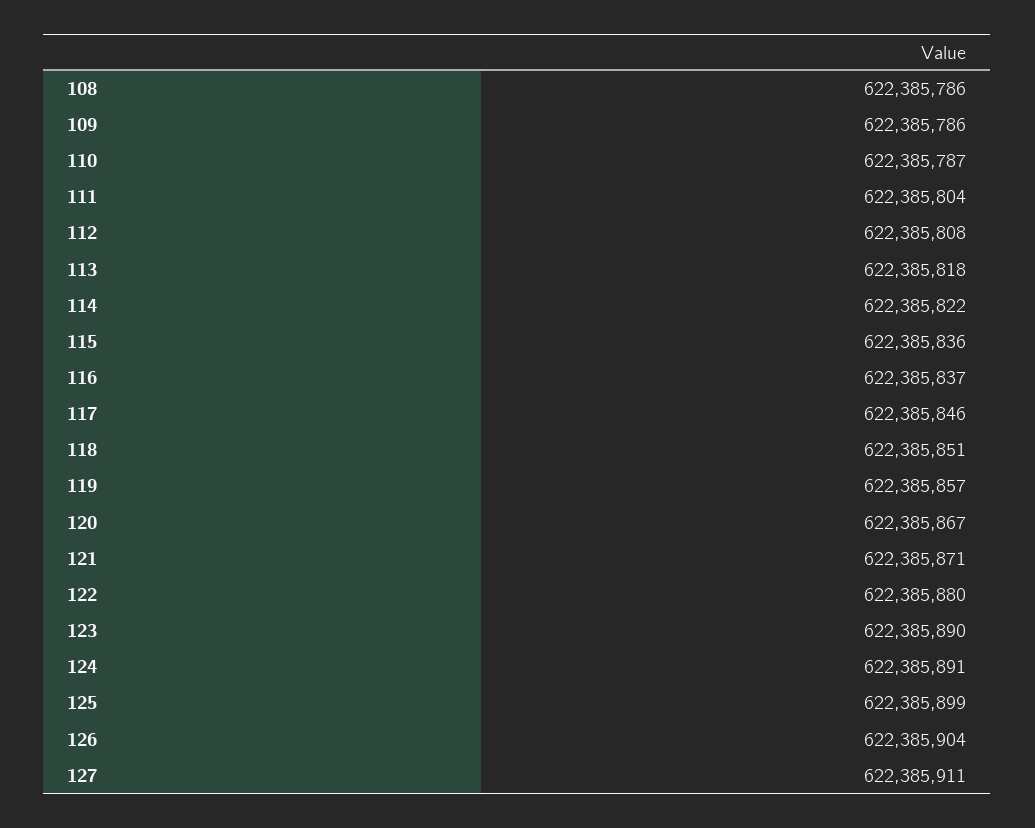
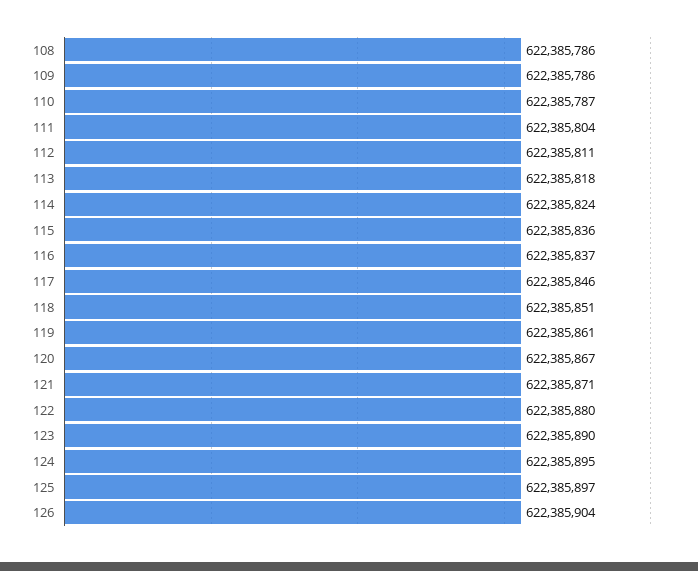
112: 622385808 -> 622385811
114: 622385822 -> 622385824
119: 622385857 -> 622385861
124: 622385891 -> 622385895
125: 622385899 -> 622385897
127: 622385911 -> none

